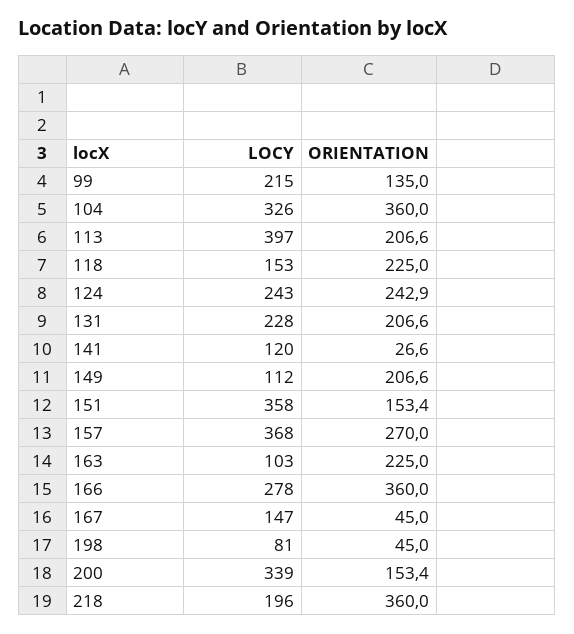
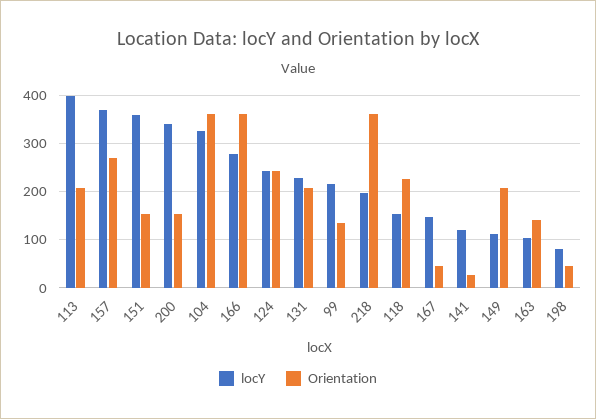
ORIENTATION, 163: 225 -> 140

